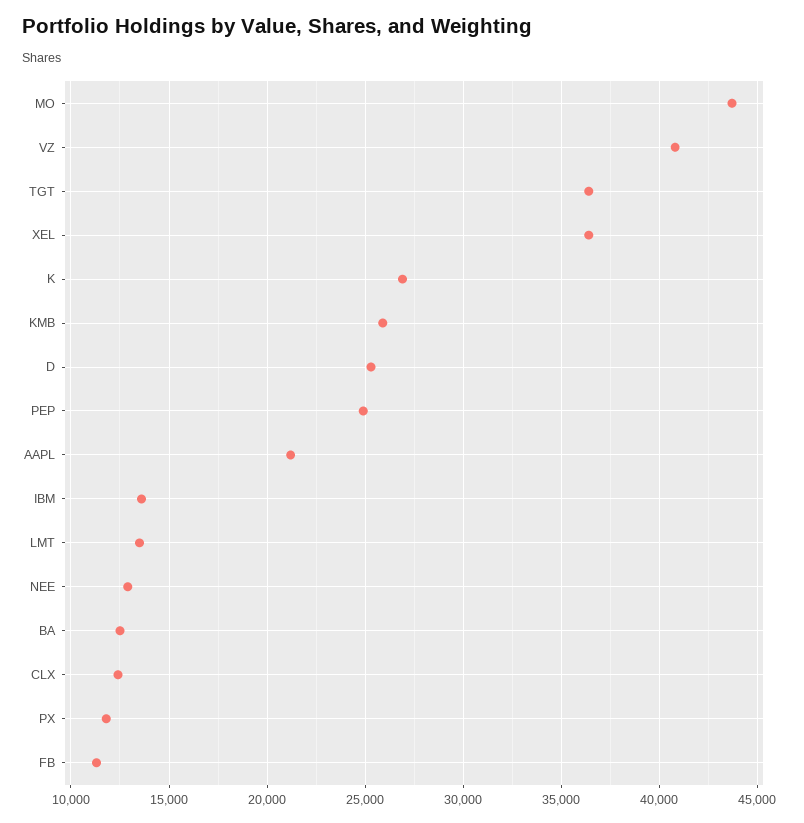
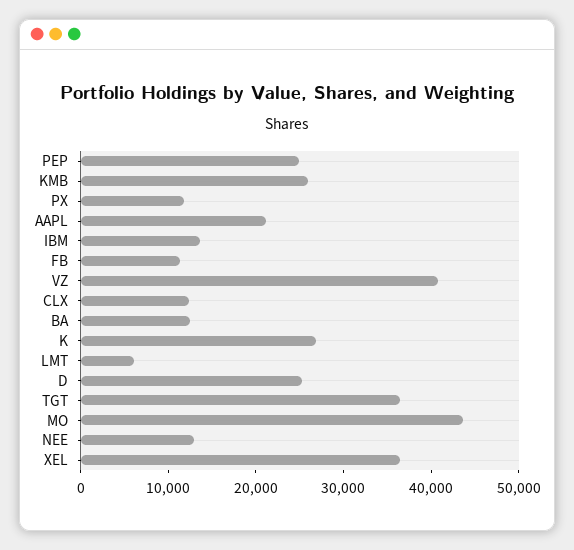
LMT: 13500 -> 6000

